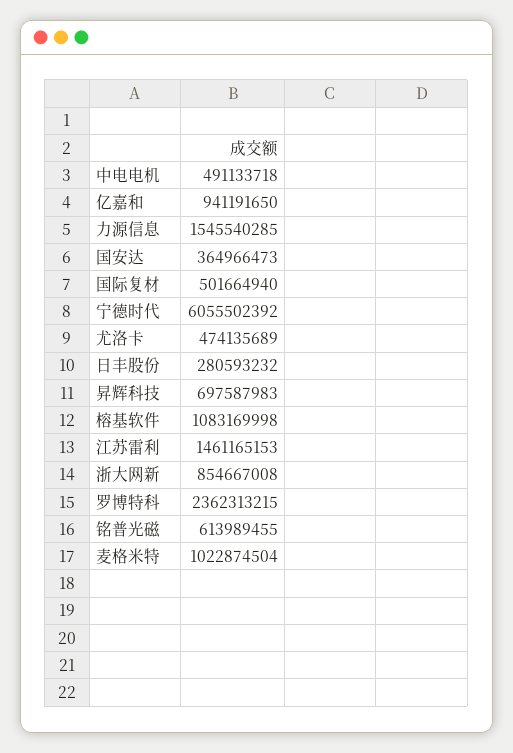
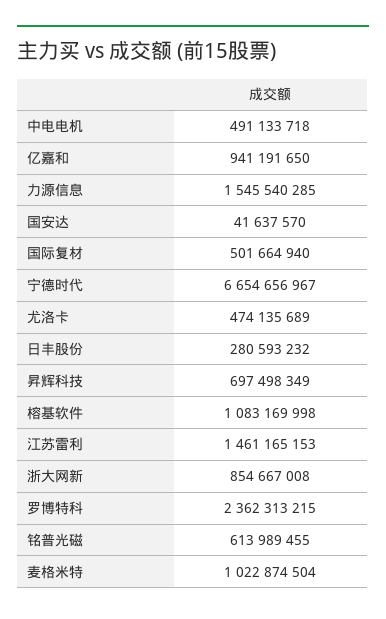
国安达: 364966473 -> 41637570
宁德时代: 6055502392 -> 6654656967
昇辉科技: 697587983 -> 697498349

